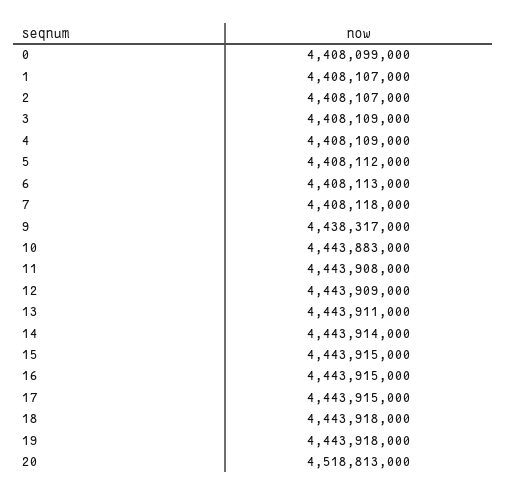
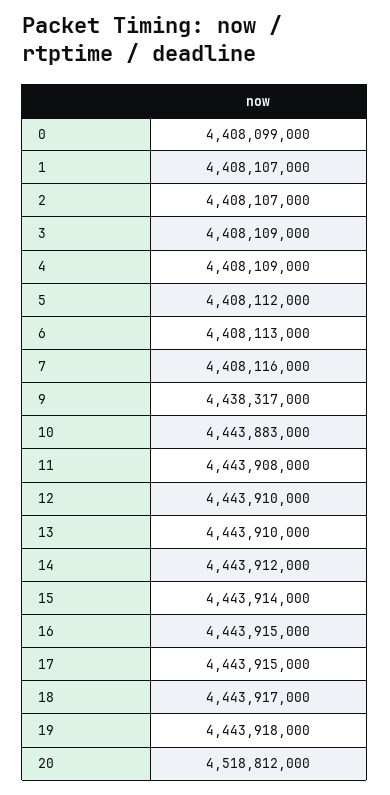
7: 4408118000 -> 4408116000
12: 4443909000 -> 4443910000
13: 4443911000 -> 4443910000
14: 4443914000 -> 4443912000
15: 4443915000 -> 4443914000
18: 4443918000 -> 4443917000
20: 4518813000 -> 4518812000

